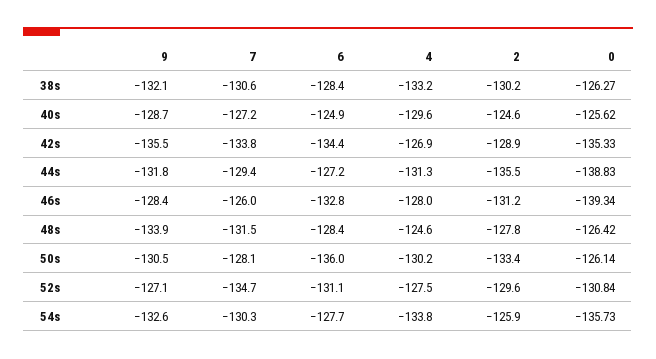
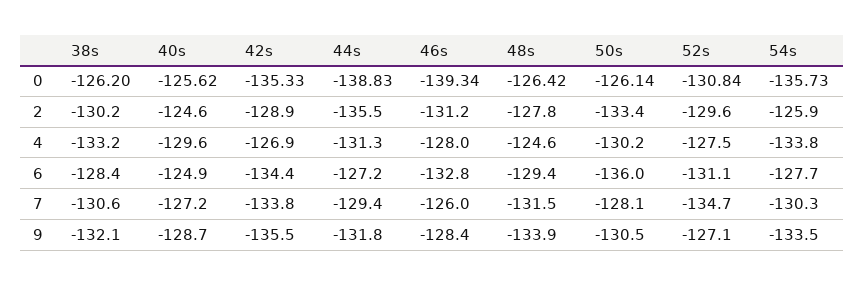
0, 38s: -126.27 -> -126.2
6, 48s: -128.4 -> -129.4
9, 54s: -132.6 -> -133.5

